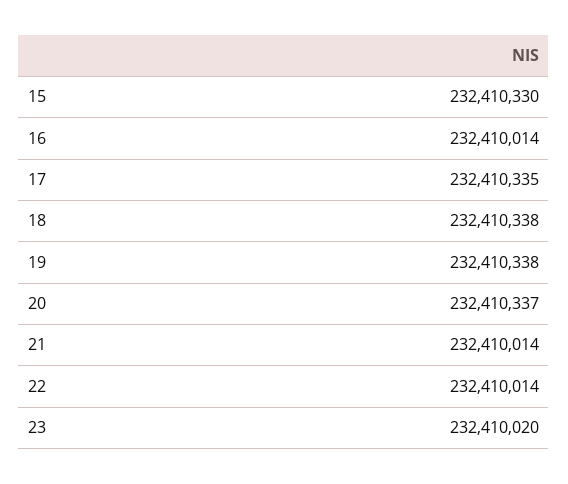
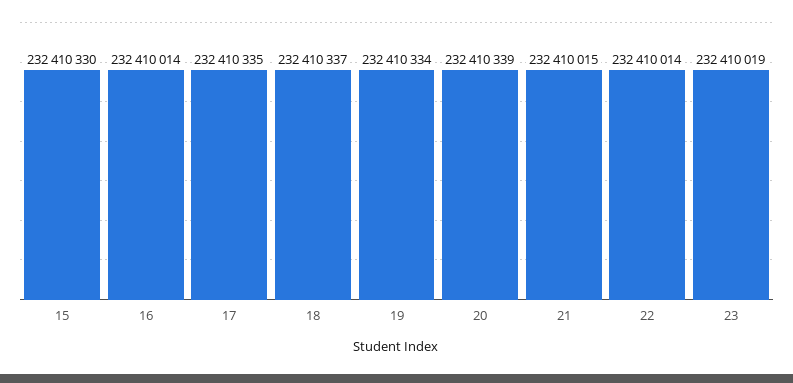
18: 232410338 -> 232410337
19: 232410338 -> 232410334
20: 232410337 -> 232410339
21: 232410014 -> 232410015
23: 232410020 -> 232410019

